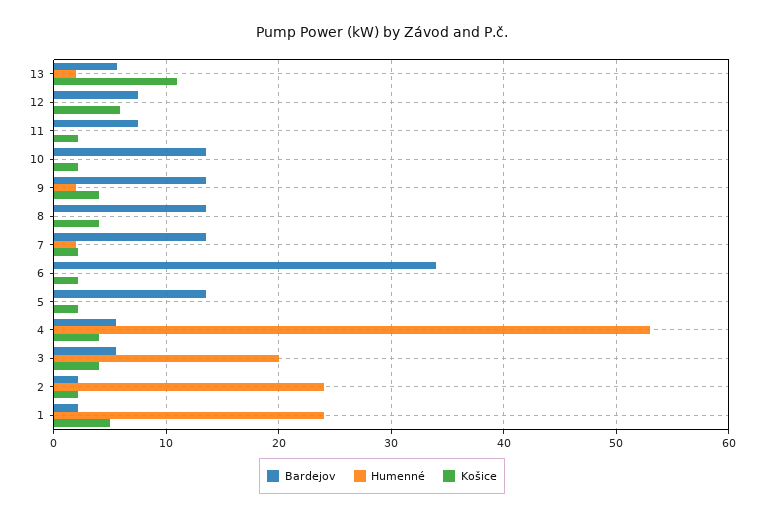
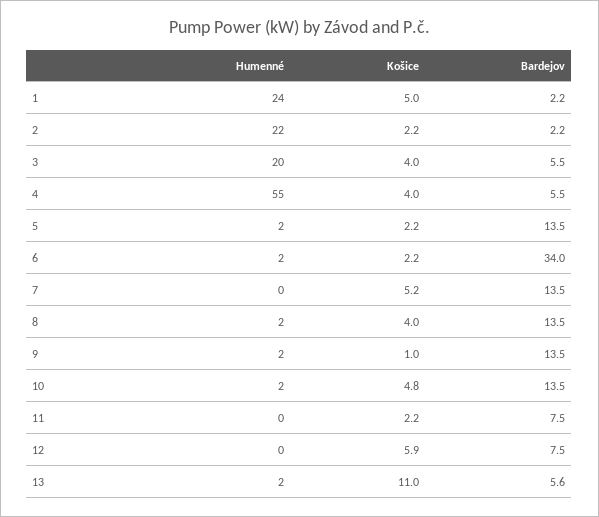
Humenné, 10: 0 -> 2
Košice, 10: 2 -> 4.8
Košice, 9: 4 -> 1
Humenné, 8: 0 -> 2
Humenné, 7: 2 -> 0
Košice, 7: 2 -> 5.2
Humenné, 6: 0 -> 2
Humenné, 5: 0 -> 2
Humenné, 4: 53 -> 55
Humenné, 2: 24 -> 22

